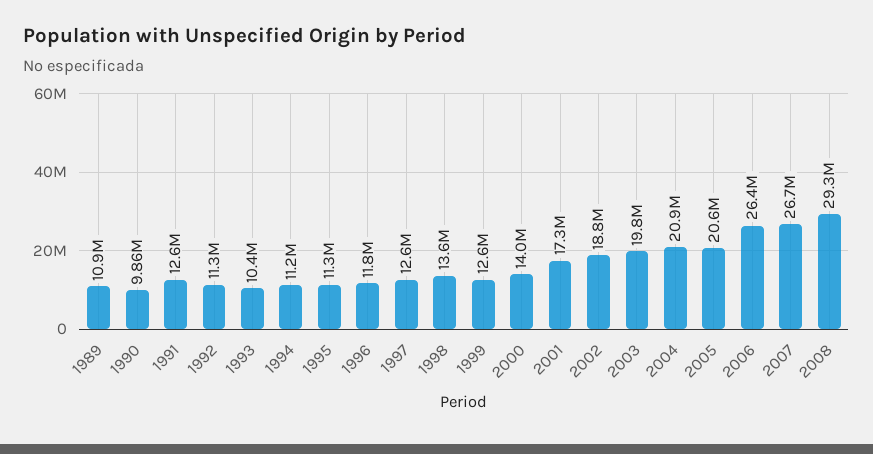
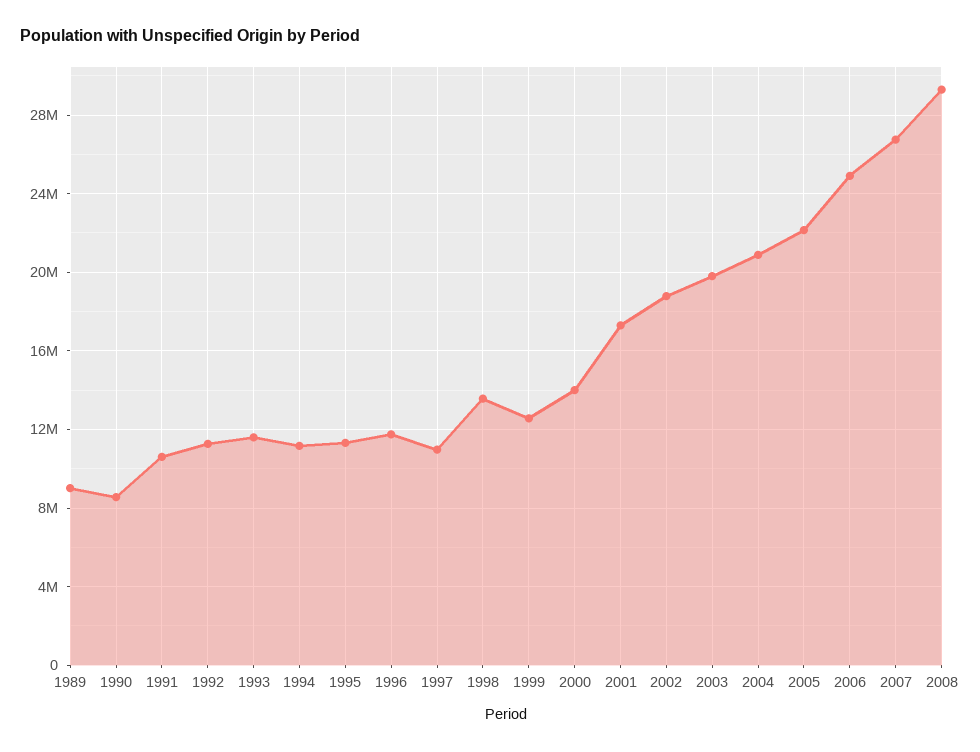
1989: 10900000 -> 9000000
1990: 9860000 -> 8500000
1991: 12600000 -> 10500000
1993: 10400000 -> 11500000
1997: 12600000 -> 11000000
2005: 20600000 -> 22000000
2006: 26400000 -> 25000000

